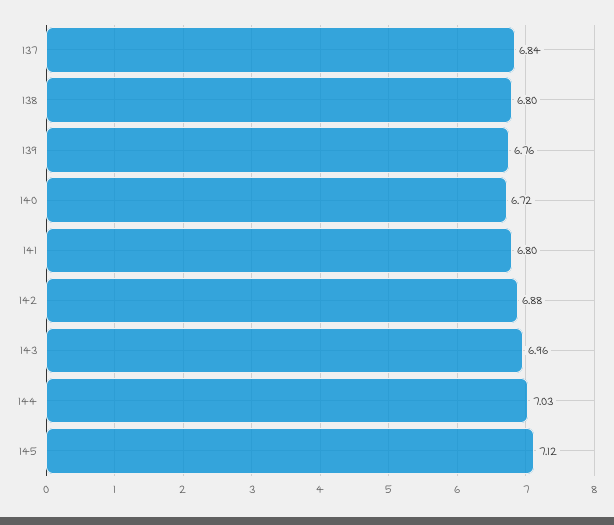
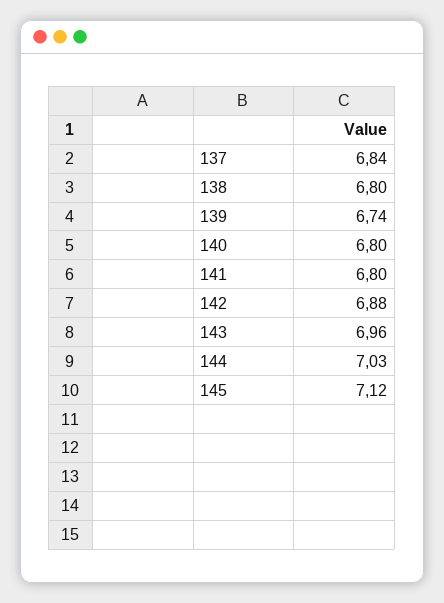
139: 6.76 -> 6.74
140: 6.72 -> 6.8

